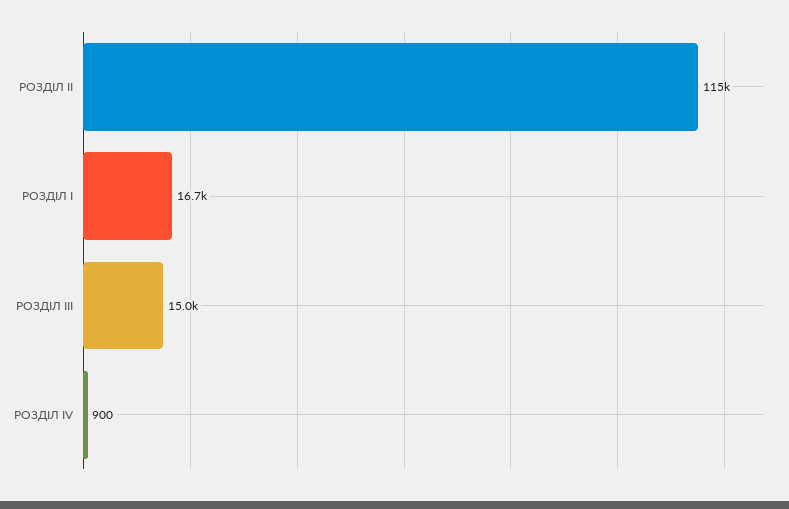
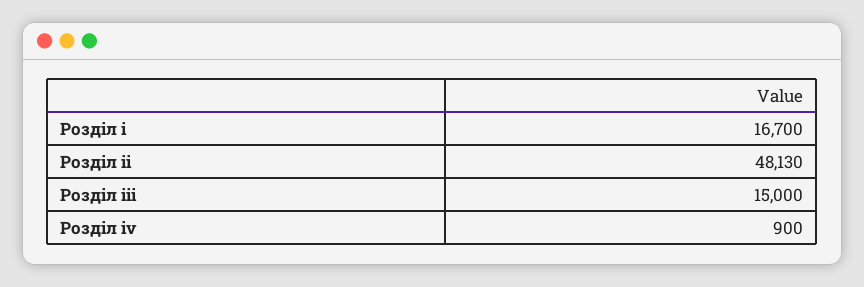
РОЗДІЛ ІІ: 115000 -> 48130

